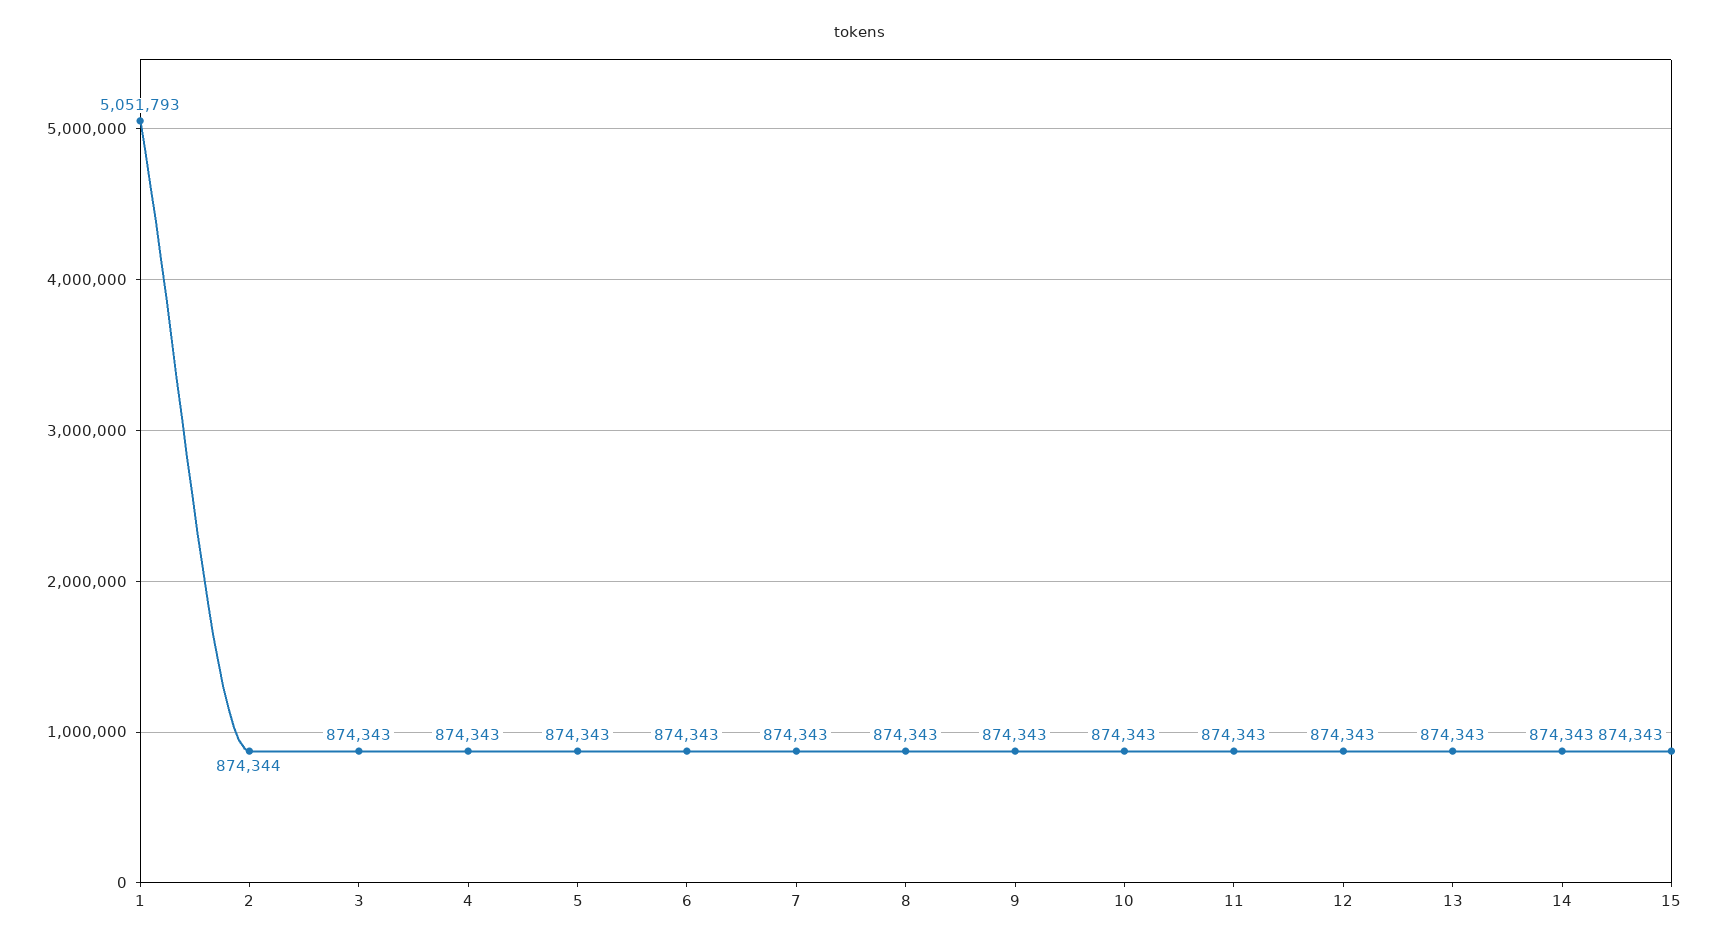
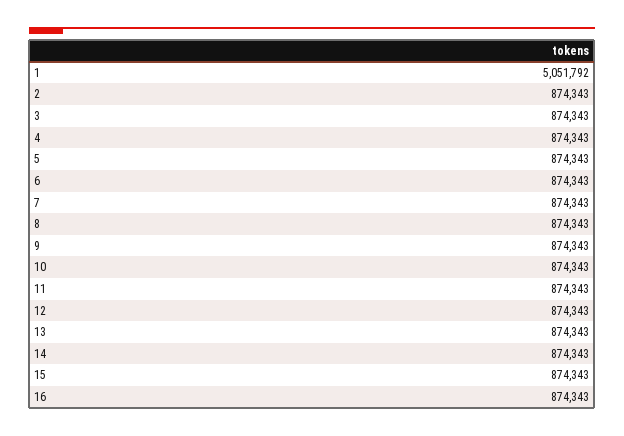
1: 5051793 -> 5051792
2: 874344 -> 874343
16: none -> 874343

